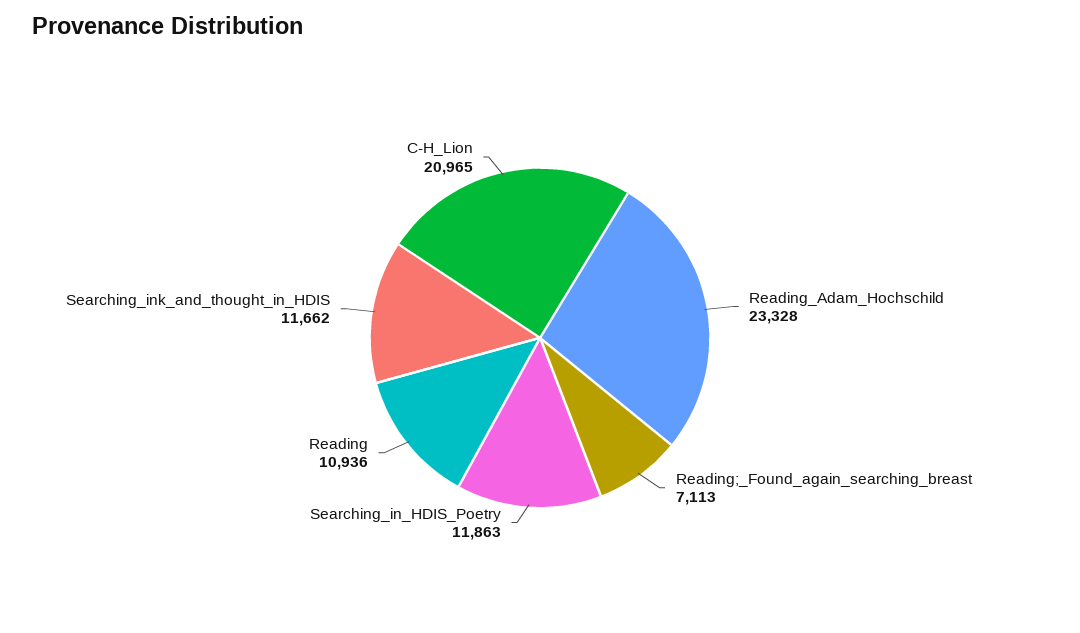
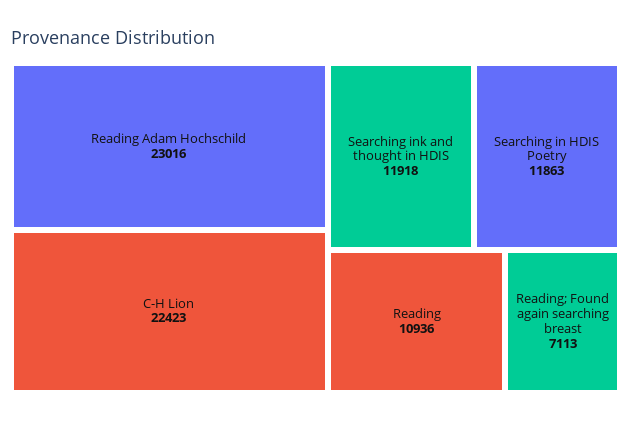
Reading_Adam_Hochschild: 23328 -> 23016
Searching_ink_and_thought_in_HDIS: 11662 -> 11918
C-H_Lion: 20965 -> 22423

